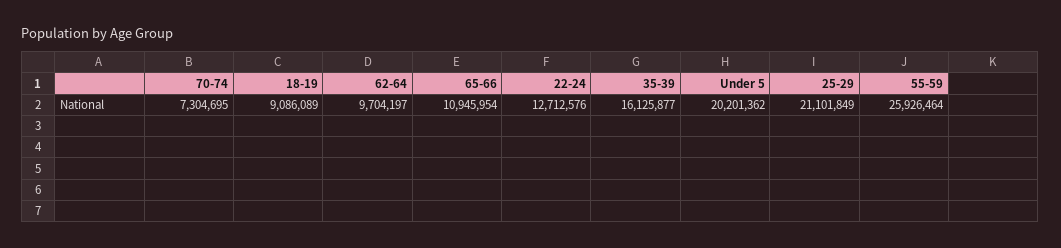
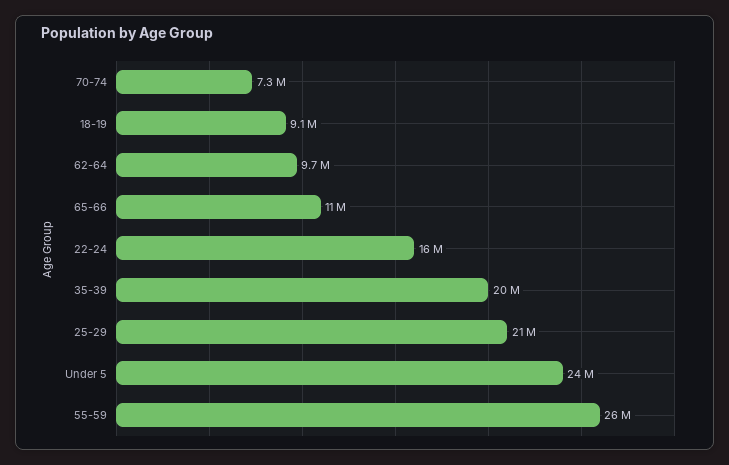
22-24: 12712576 -> 16000000
35-39: 16125877 -> 20000000
Under 5: 20201362 -> 24000000

